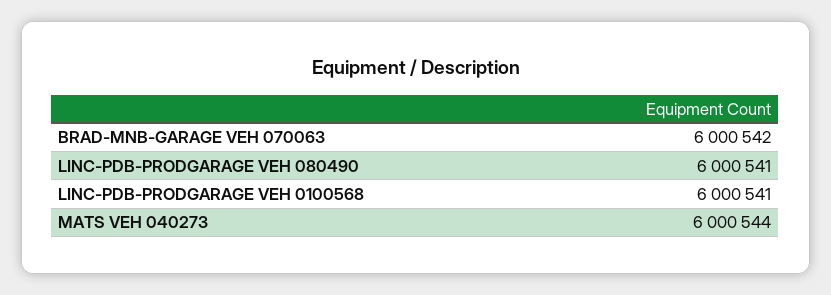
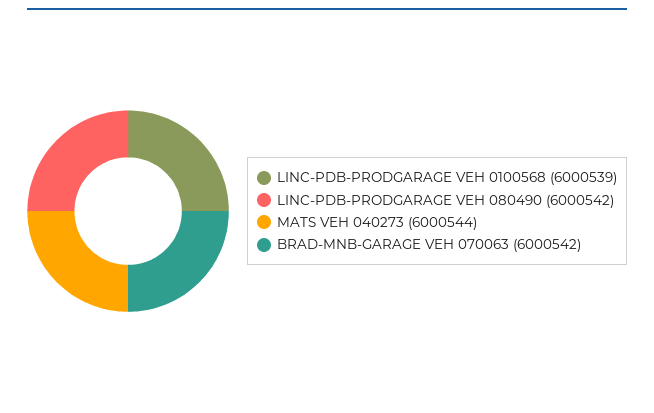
LINC-PDB-PRODGARAGE VEH 080490: 6000541 -> 6000542
LINC-PDB-PRODGARAGE VEH 0100568: 6000541 -> 6000539

